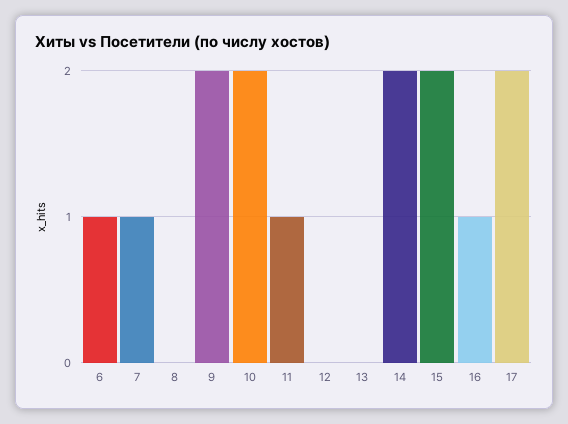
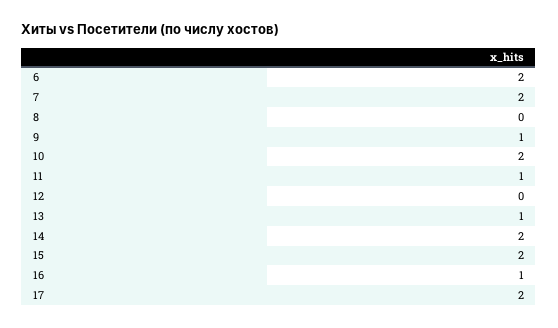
6: 1 -> 2
7: 1 -> 2
9: 2 -> 1
13: 0 -> 1

